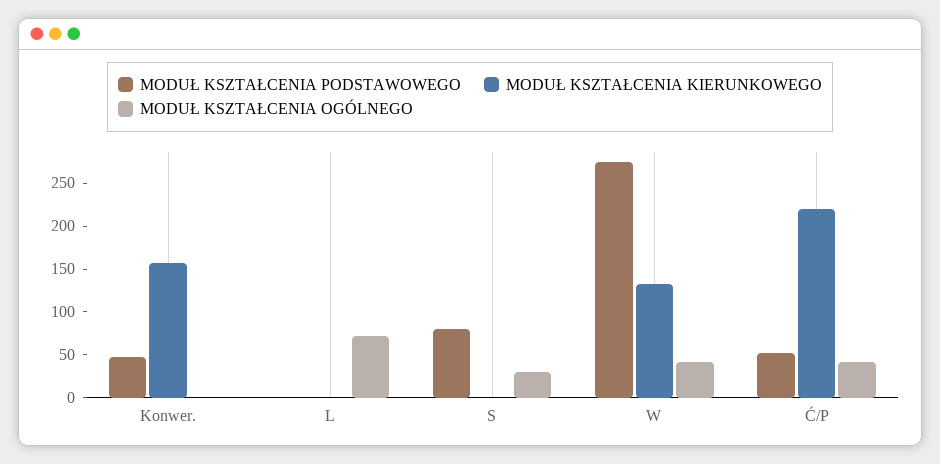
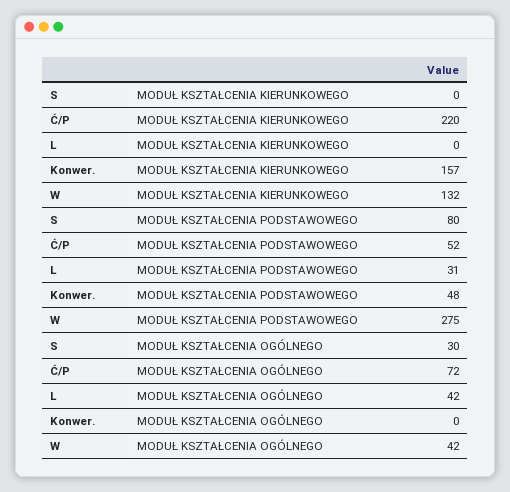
MODUŁ KSZTAŁCENIA PODSTAWOWEGO, L: 0 -> 31
MODUŁ KSZTAŁCENIA OGÓLNEGO, L: 70 -> 42
MODUŁ KSZTAŁCENIA OGÓLNEGO, Ć/P: 40 -> 72

